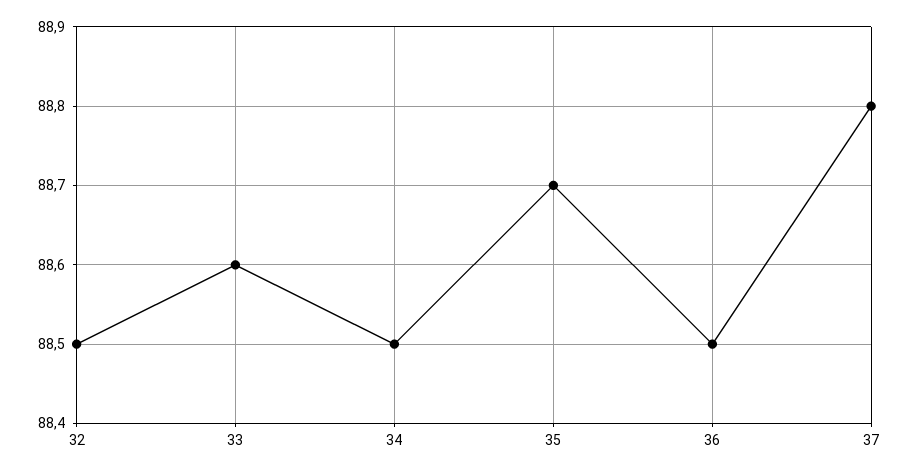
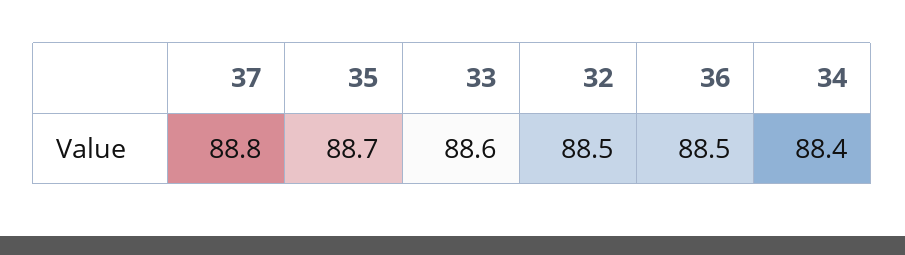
34: 88.5 -> 88.4

